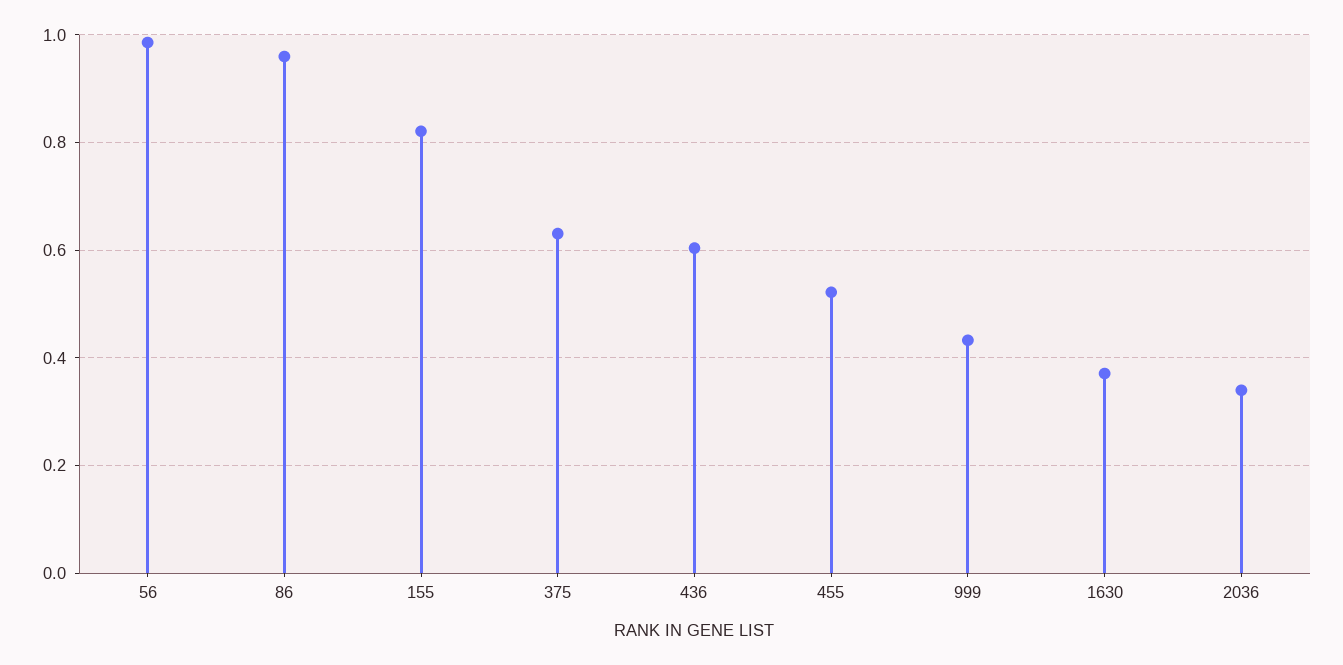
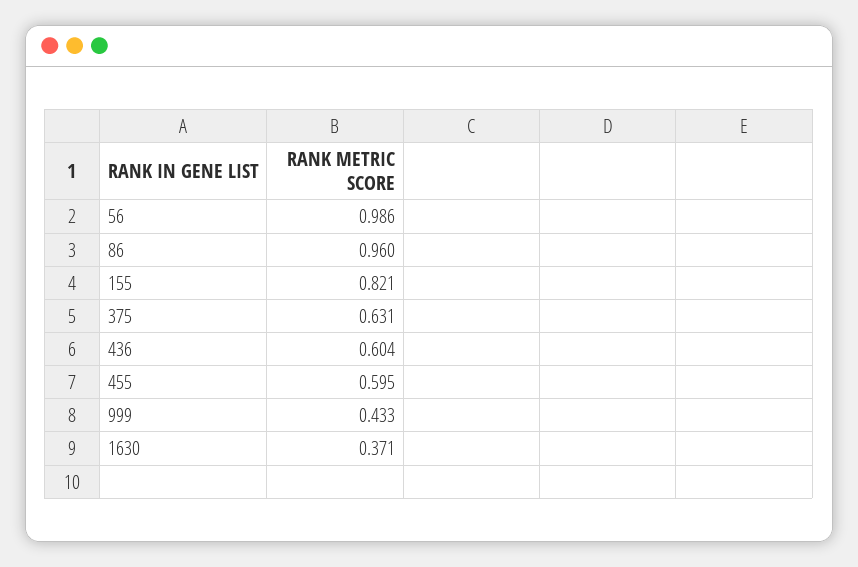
455: 0.52 -> 0.595
2036: 0.34 -> none

